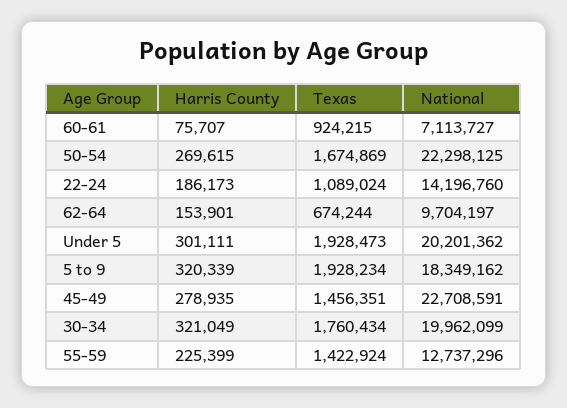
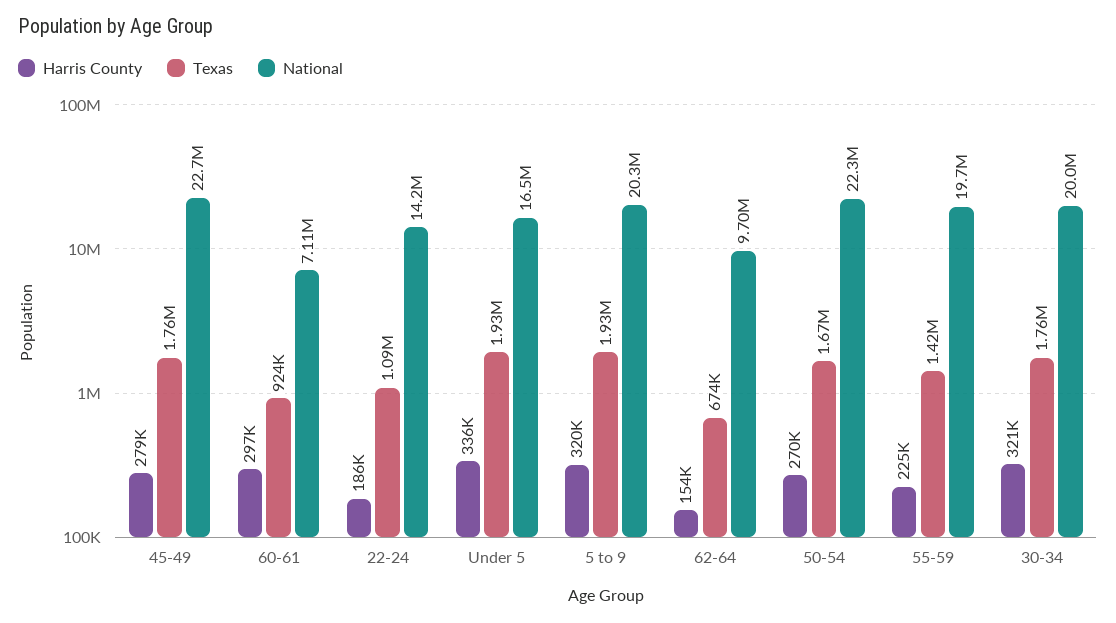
Harris County, 60-61: 75707 -> 297000
Harris County, Under 5: 301111 -> 336000
National, Under 5: 20201362 -> 16500000
National, 5 to 9: 18349162 -> 20300000
Texas, 45-49: 1456351 -> 1760000
National, 55-59: 12737296 -> 19700000

